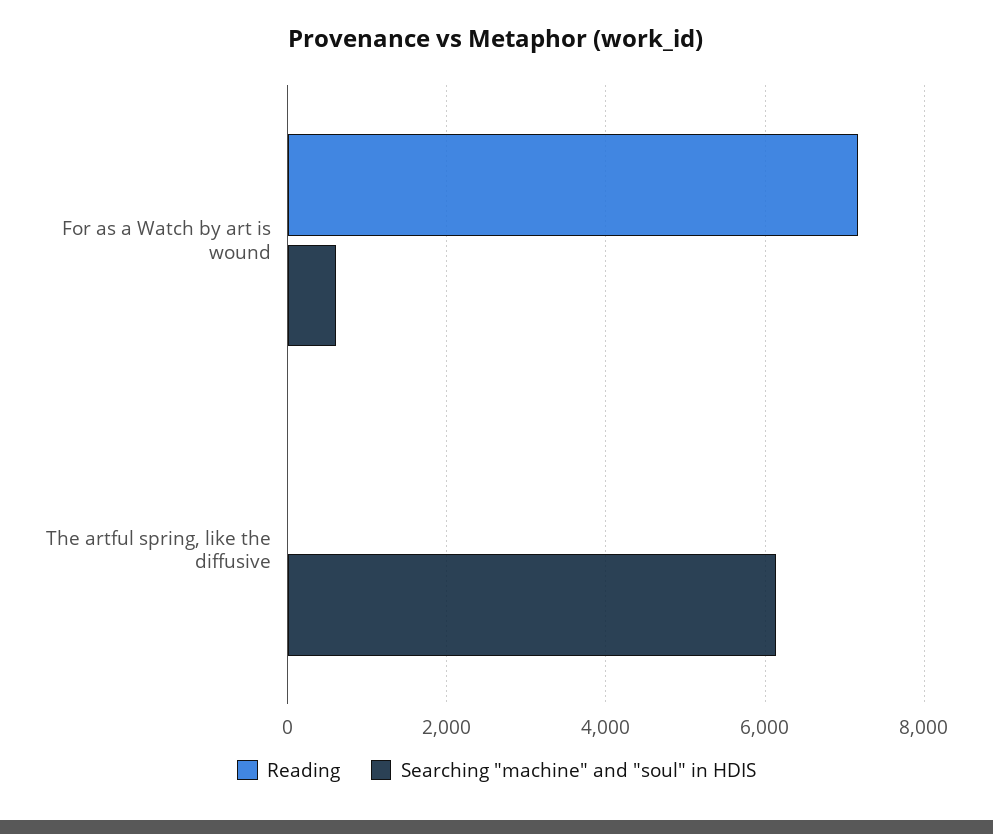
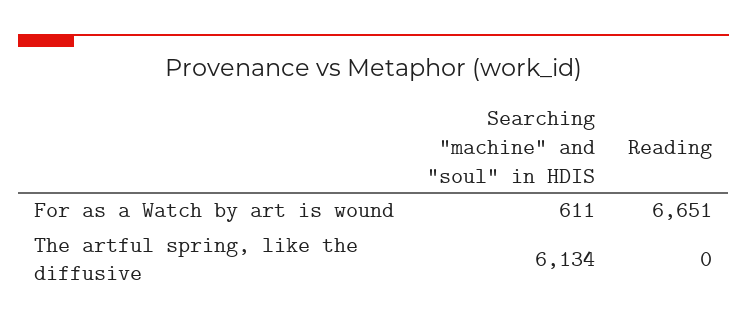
Reading, For as a Watch by art is wound: 7200 -> 6651

